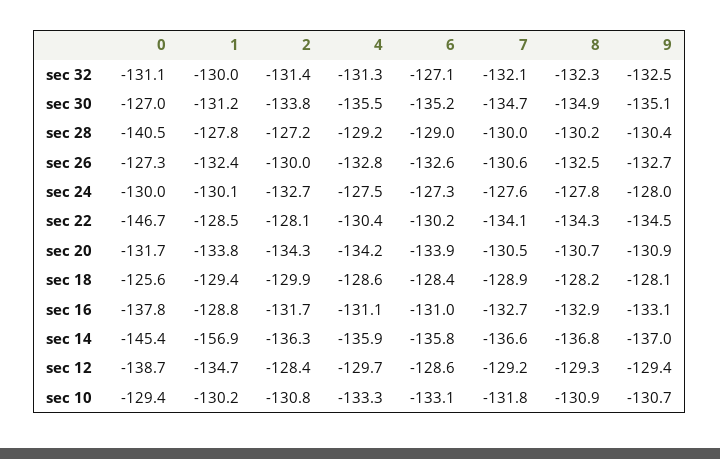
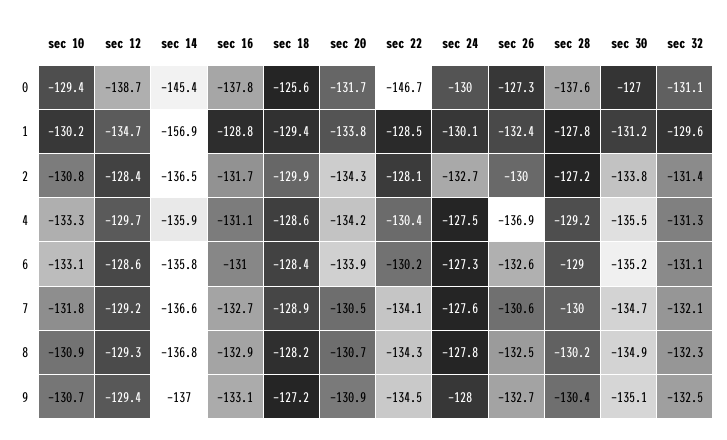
1, sec 32: -130 -> -129.6
6, sec 32: -127.1 -> -131.1
0, sec 28: -140.5 -> -137.6
4, sec 26: -132.8 -> -136.9
9, sec 18: -128.1 -> -127.2
2, sec 14: -136.3 -> -136.5

